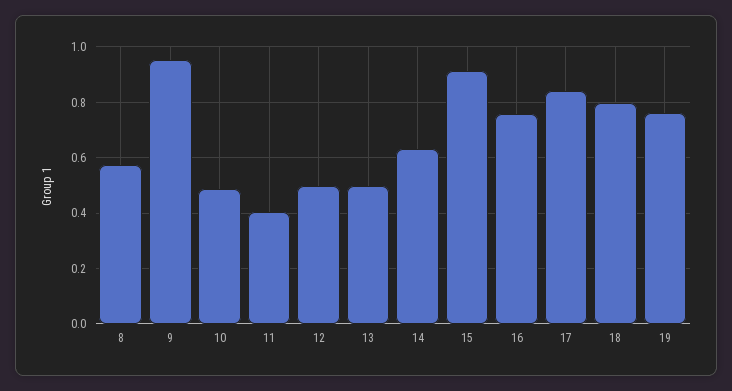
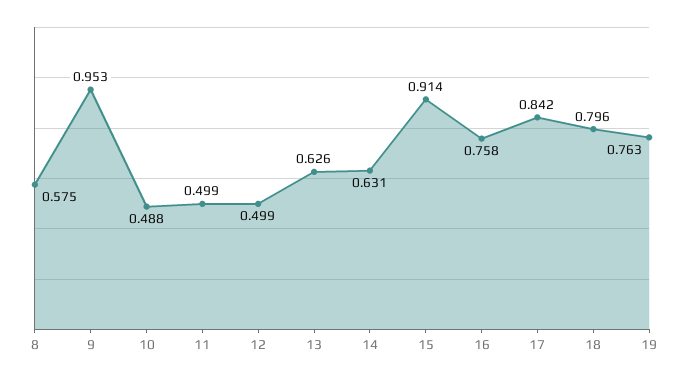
11: 0.4 -> 0.499
13: 0.5 -> 0.626

